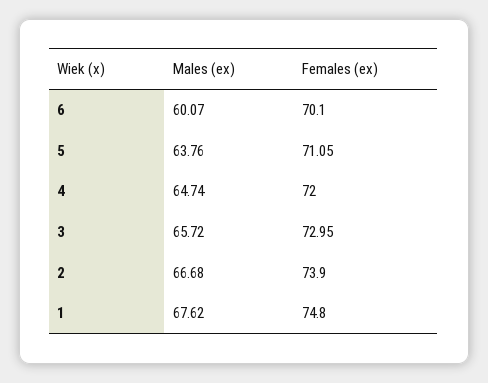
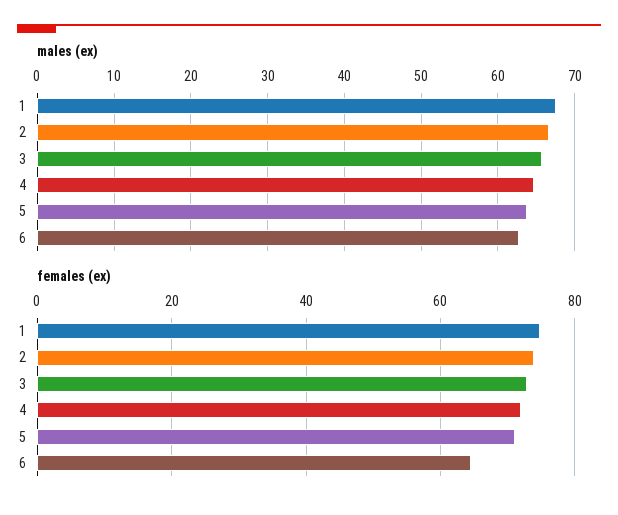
Males (ex), 6: 60.07 -> 63
Females (ex), 6: 70.1 -> 64

